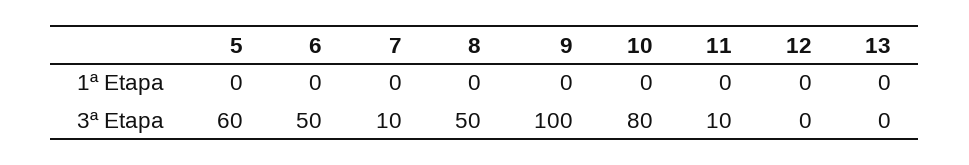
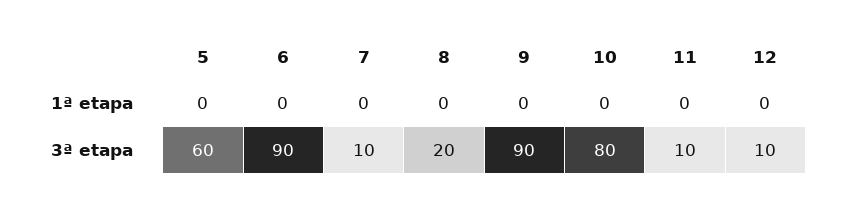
13, 1ª Etapa: 0 -> none
6, 3ª Etapa: 50 -> 90
8, 3ª Etapa: 50 -> 20
9, 3ª Etapa: 100 -> 90
12, 3ª Etapa: 0 -> 10
13, 3ª Etapa: 0 -> none

